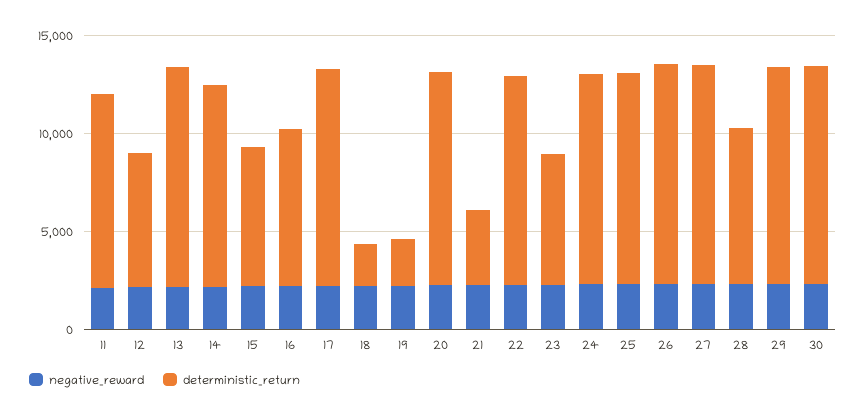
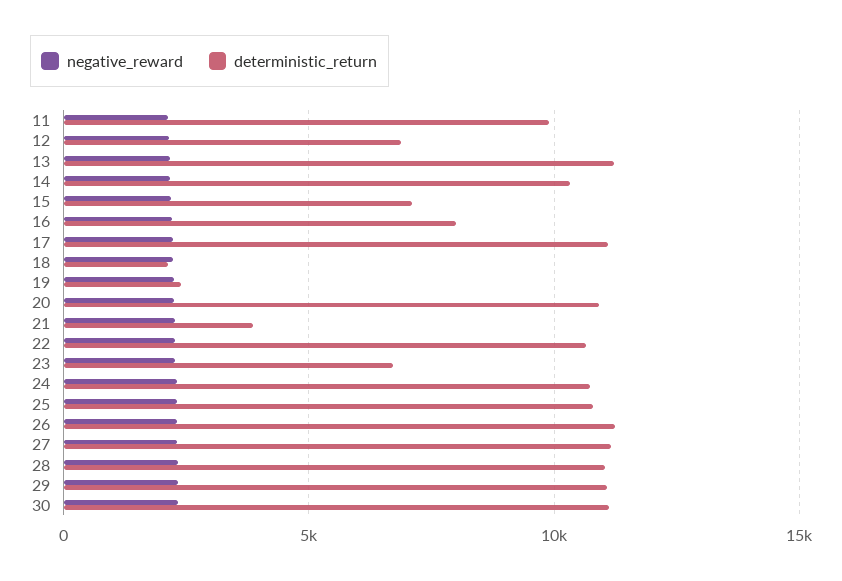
deterministic_return, 28: 8000 -> 11000

